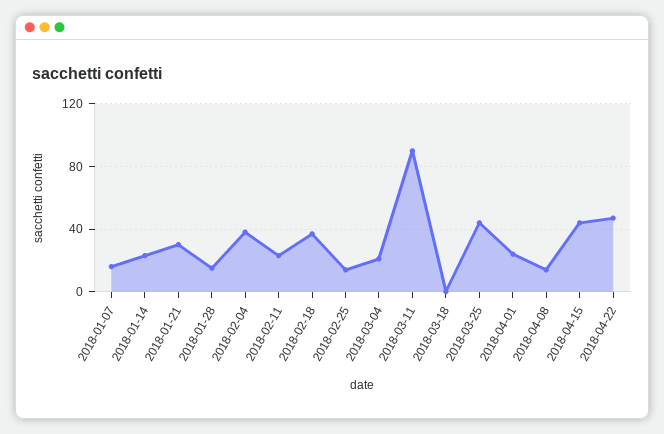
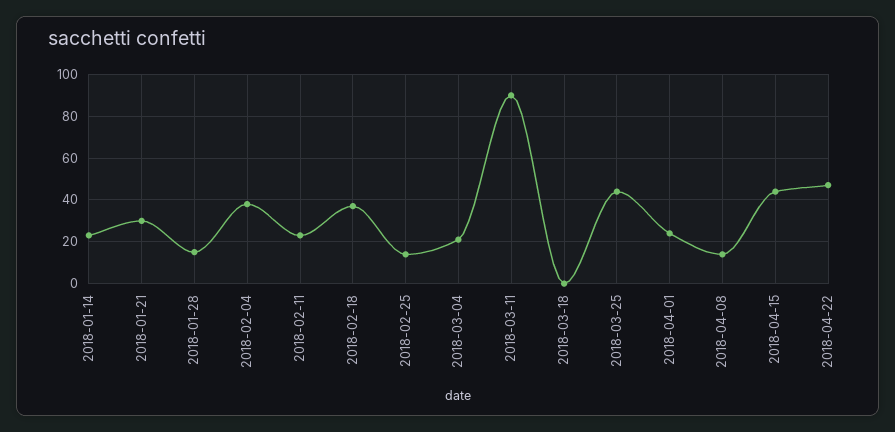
2018-01-07: 15 -> none

